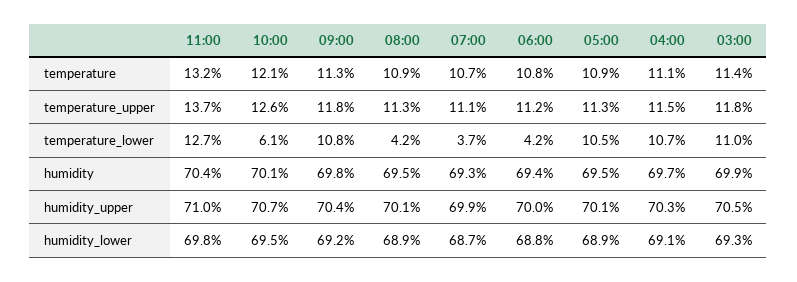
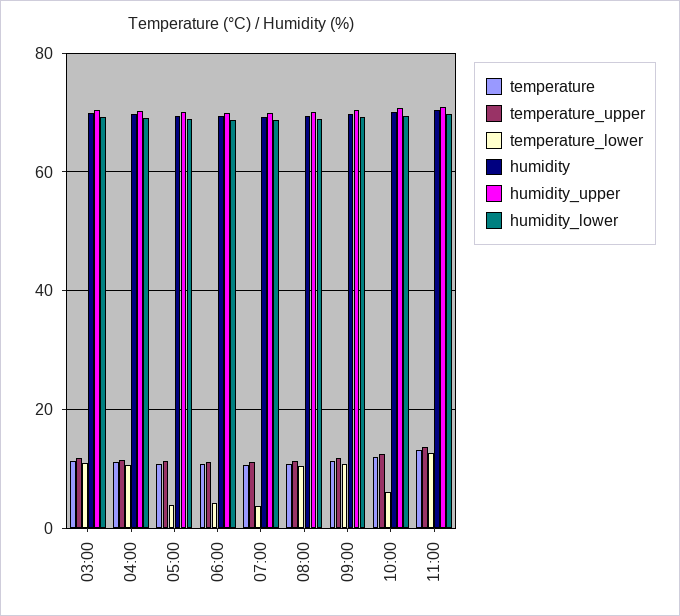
temperature_lower, 08:00: 4.2 -> 10
temperature_lower, 05:00: 10.5 -> 4

